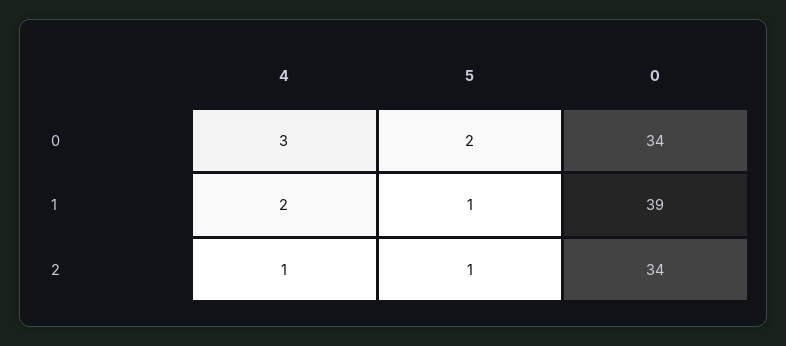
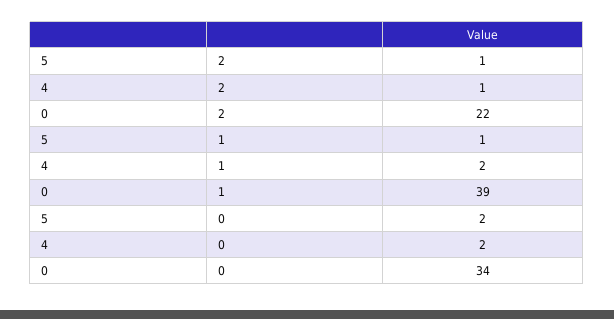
4, 0: 3 -> 2
0, 2: 34 -> 22

